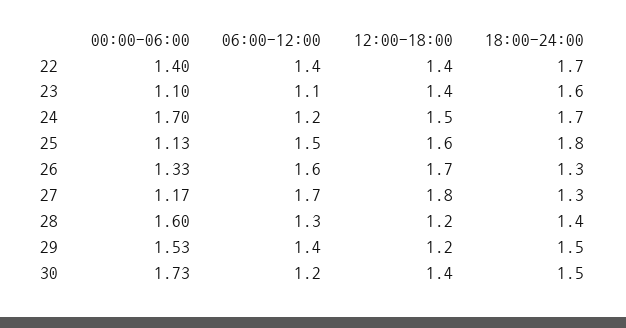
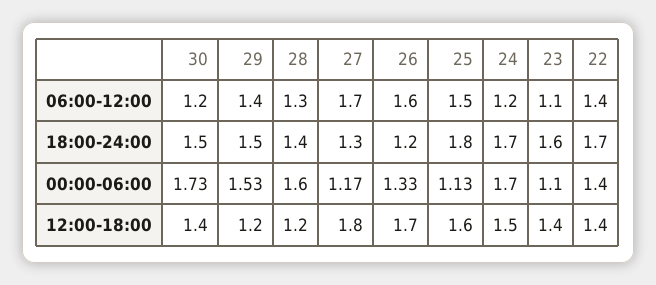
18:00-24:00, 26: 1.3 -> 1.2

